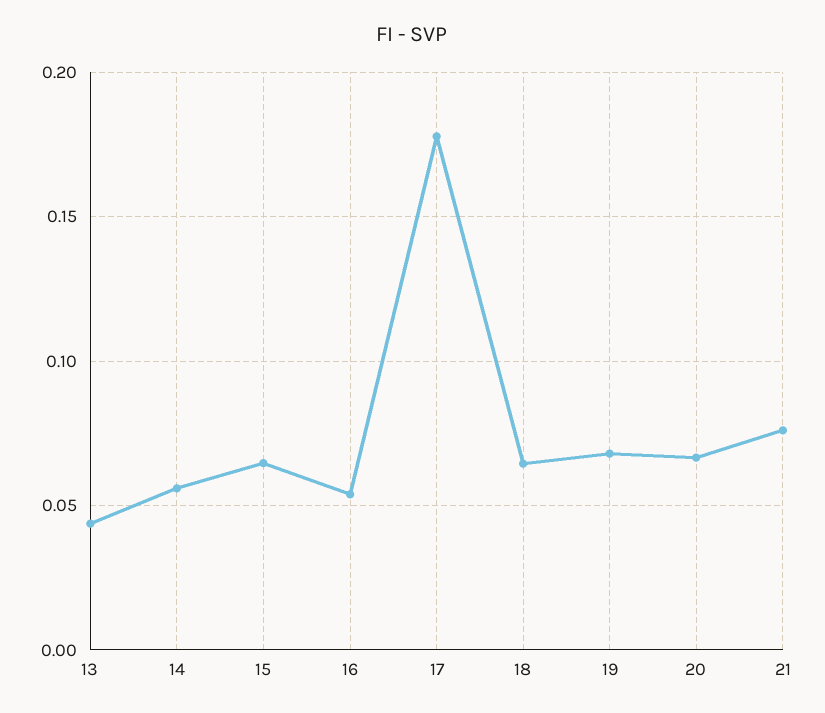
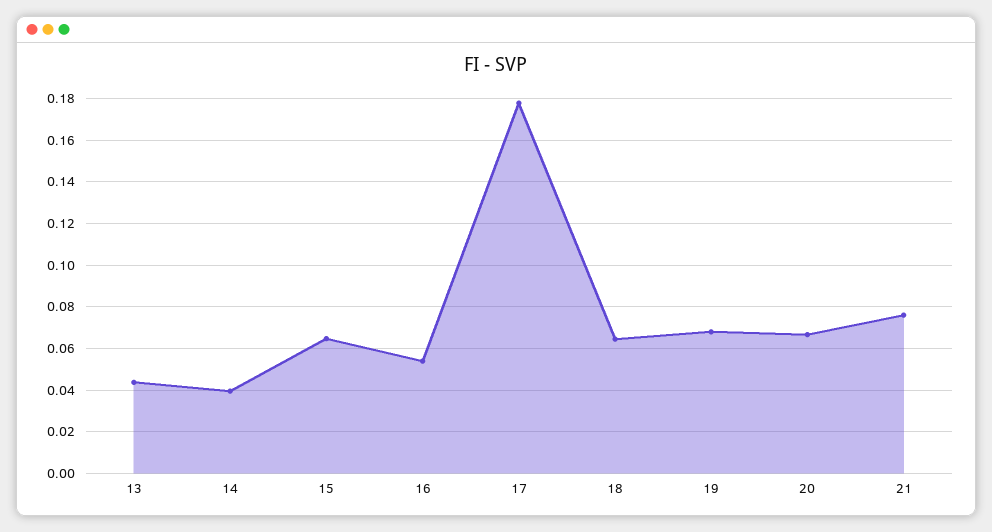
14: 0.055 -> 0.04

